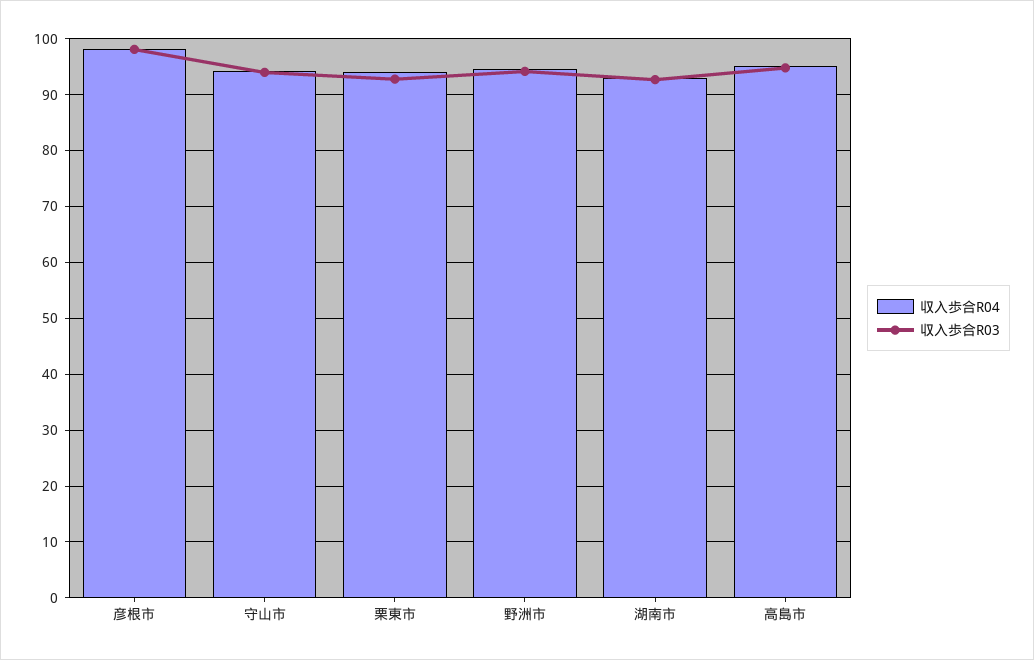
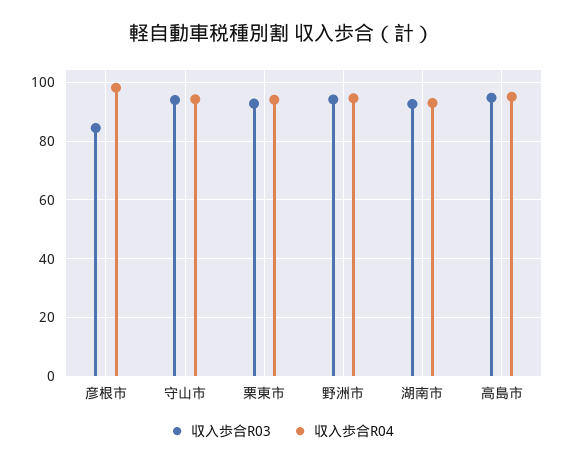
収入歩合R03, 彦根市: 98 -> 85

